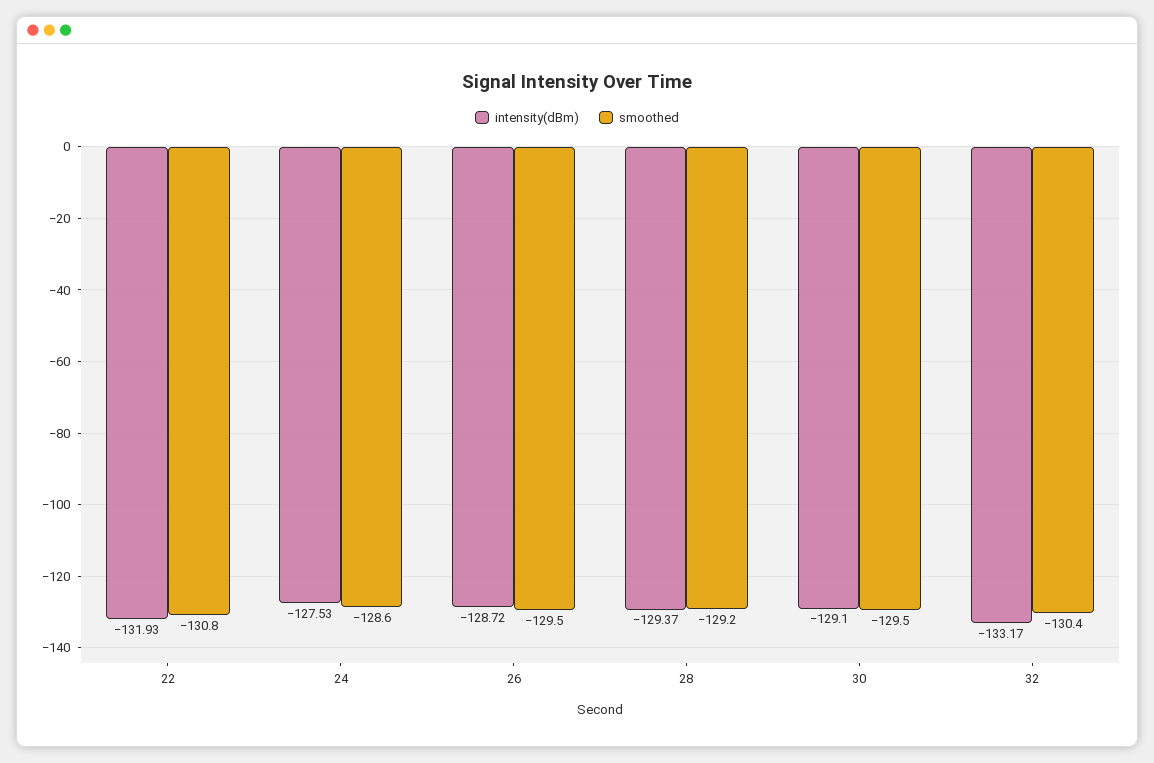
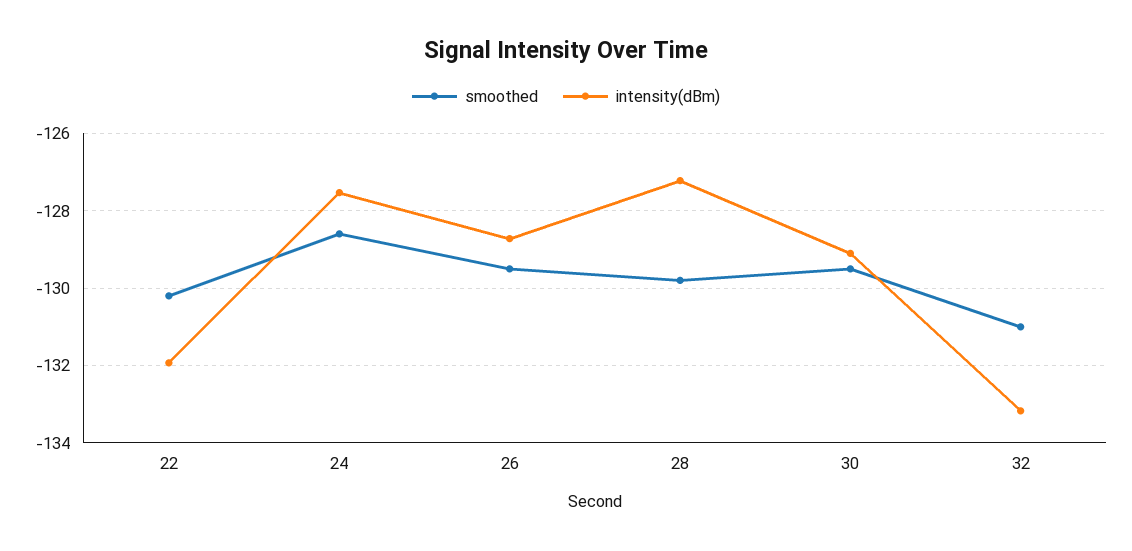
smoothed, 22: -130.8 -> -130.2
intensity(dBm), 28: -129.37 -> -127.2
smoothed, 28: -129.2 -> -129.8
smoothed, 32: -130.4 -> -131

